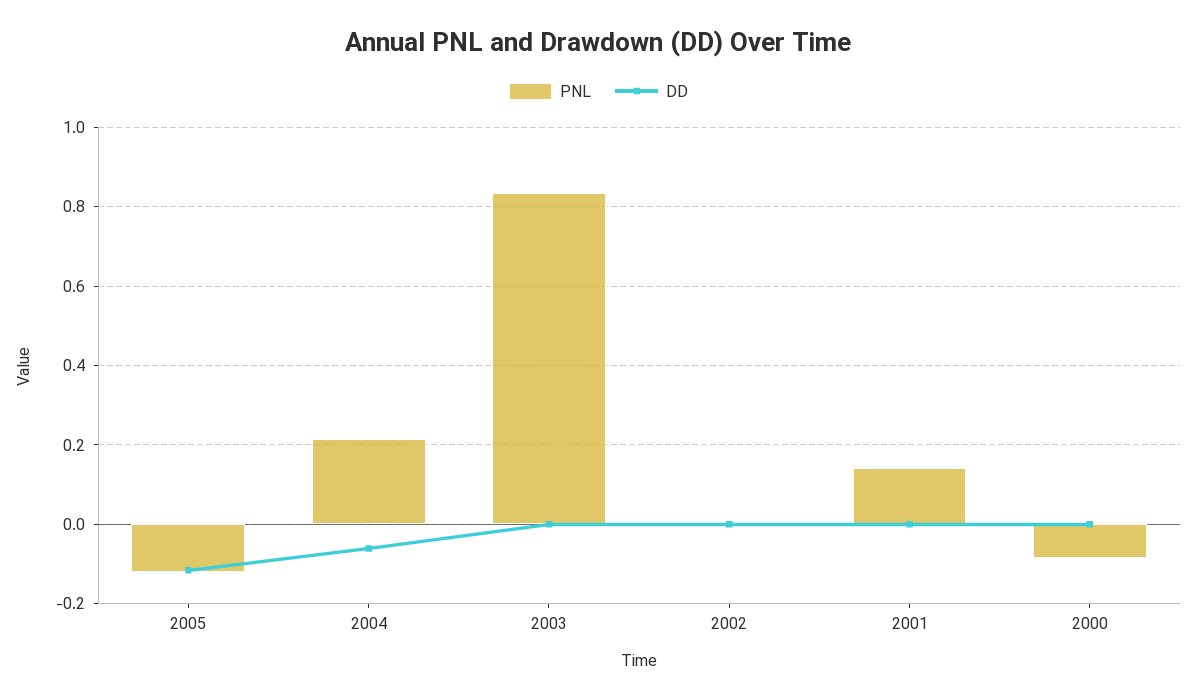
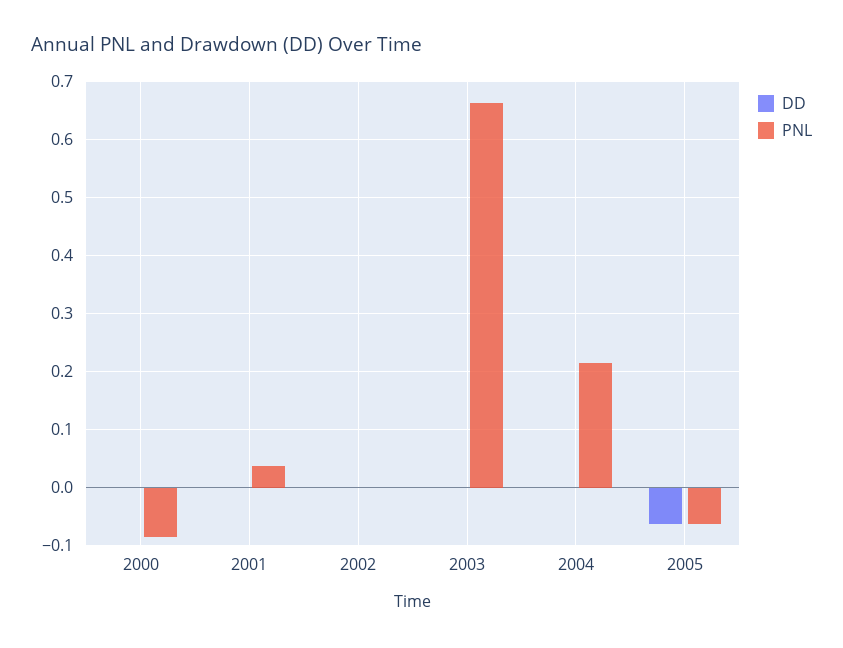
PNL, 2005: -0.12 -> -0.06
DD, 2005: -0.12 -> -0.06
DD, 2004: -0.06 -> 0
PNL, 2003: 0.84 -> 0.66
PNL, 2001: 0.14 -> 0.04

